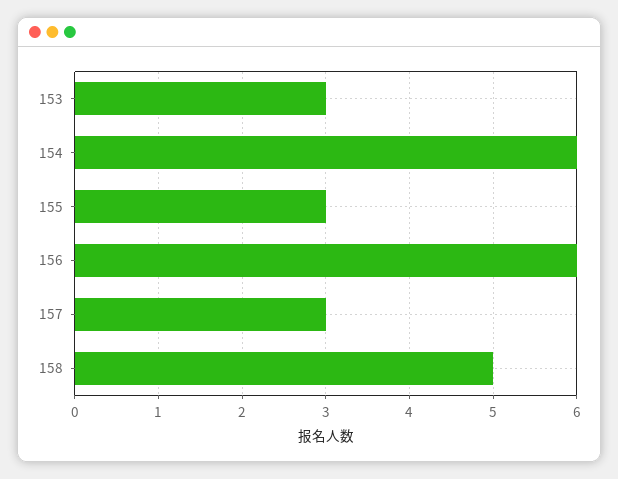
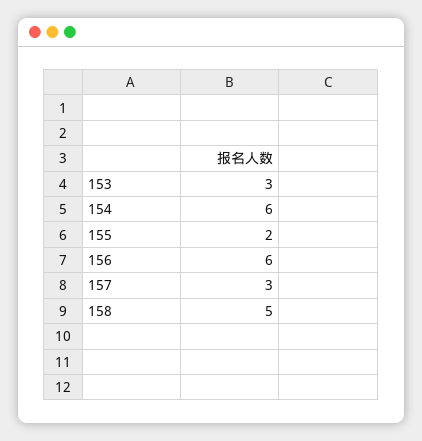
155: 3 -> 2

